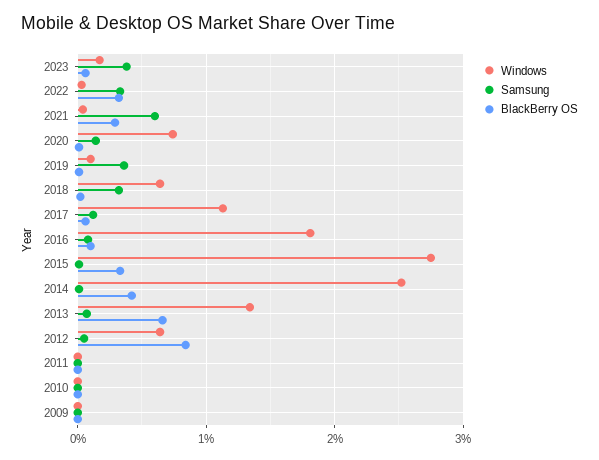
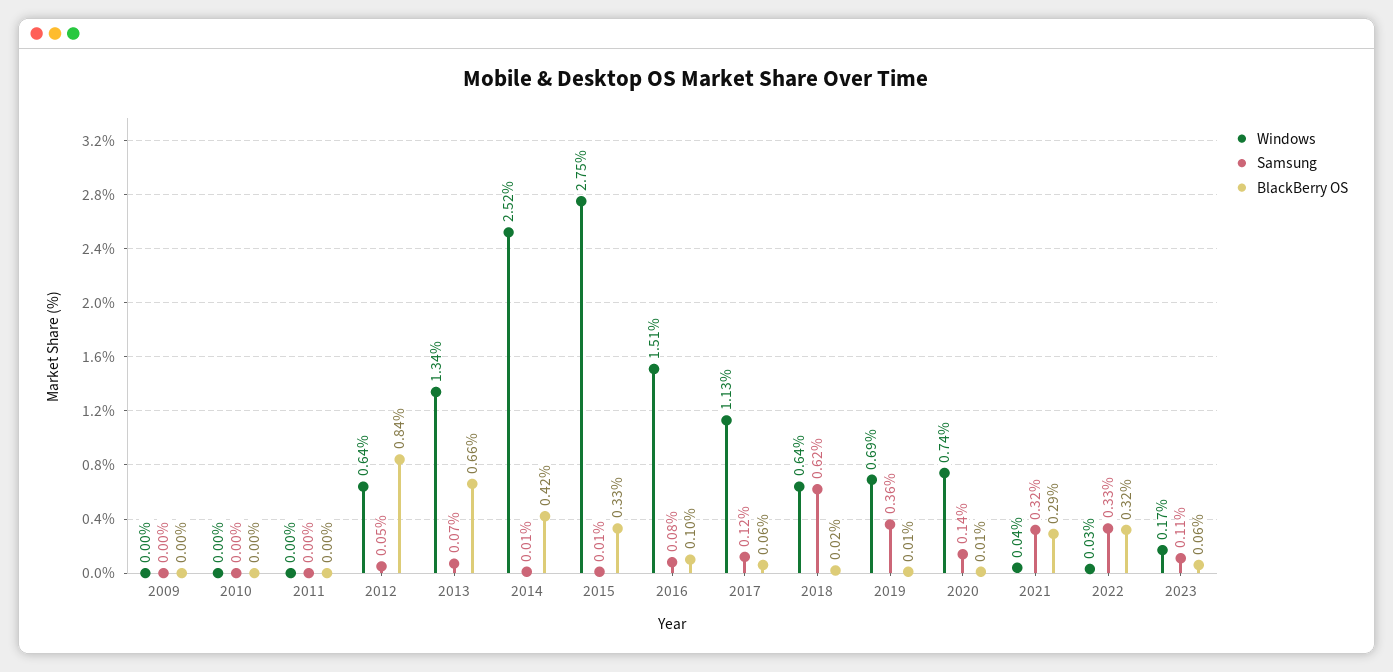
Samsung, 2023: 0.4 -> 0.11
Samsung, 2021: 0.6 -> 0.32
Windows, 2019: 0.1 -> 0.69
Samsung, 2018: 0.3 -> 0.62
Windows, 2016: 1.8 -> 1.51

